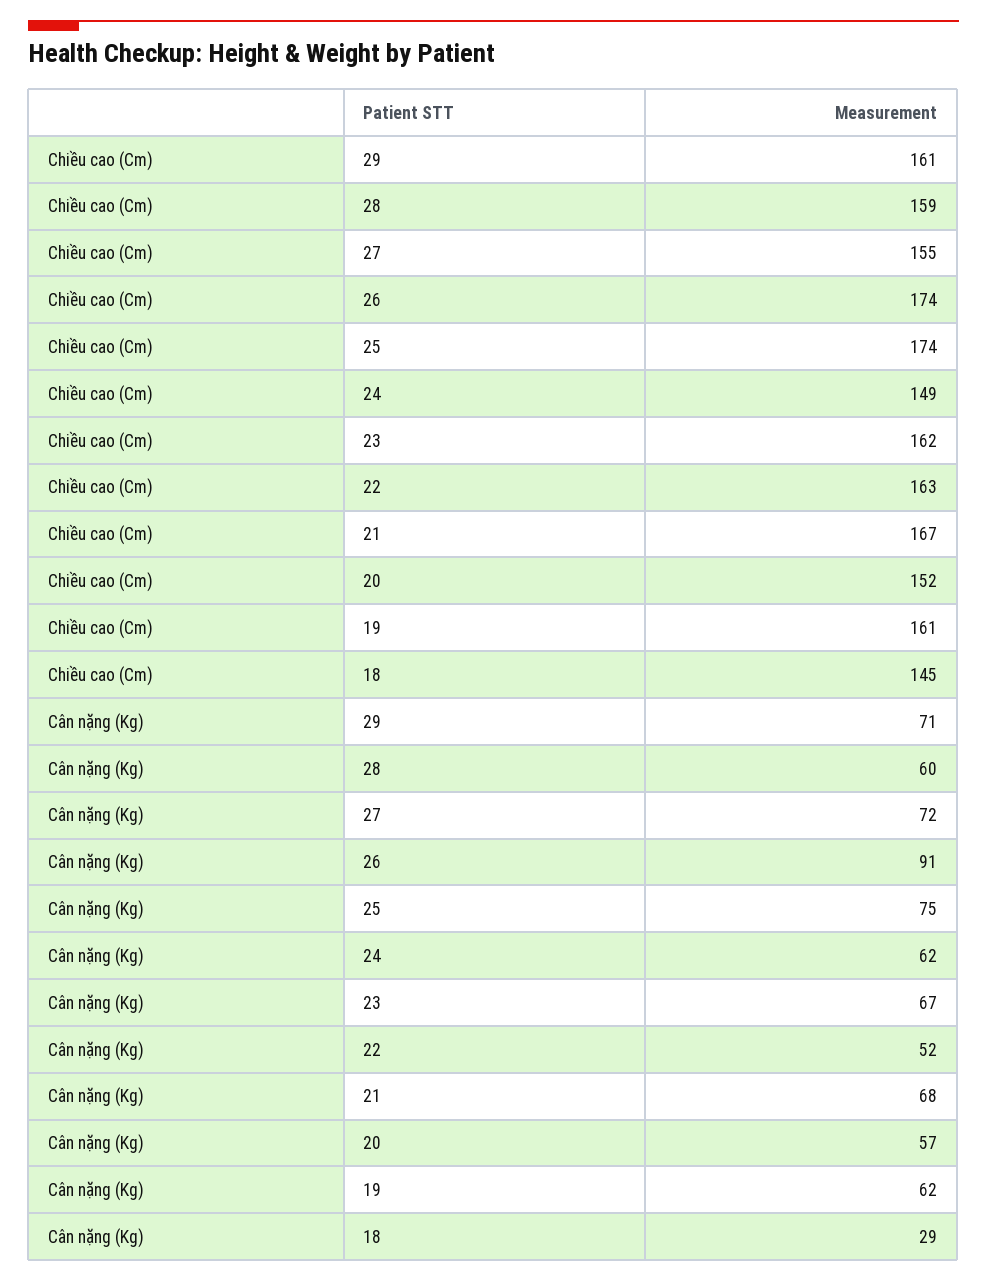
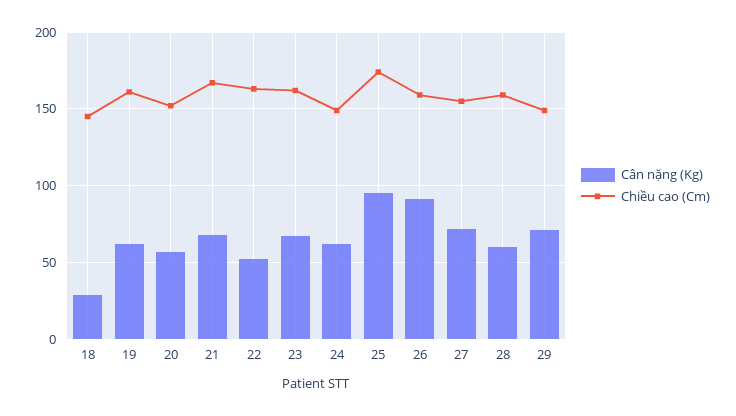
Chiều cao (Cm), 29: 161 -> 150
Chiều cao (Cm), 26: 174 -> 160
Cân nặng (Kg), 25: 75 -> 95

